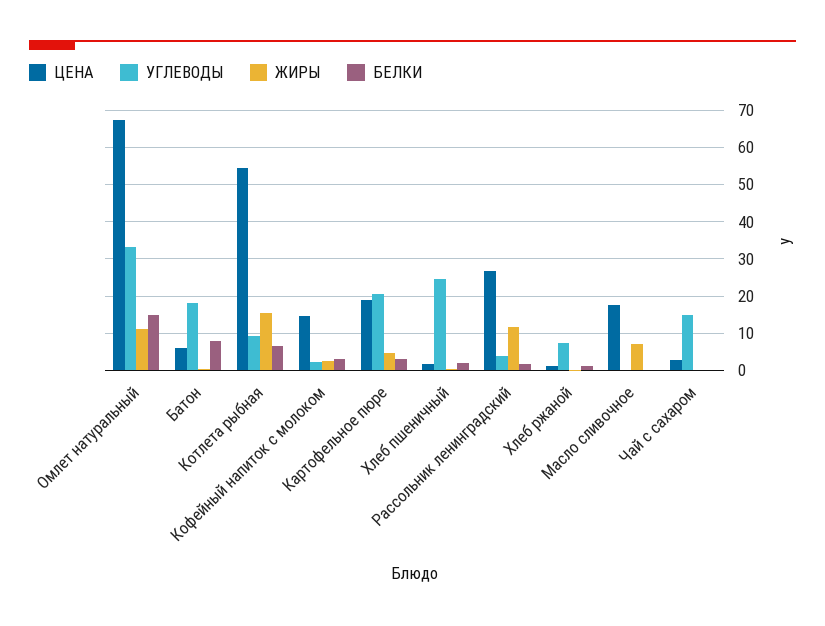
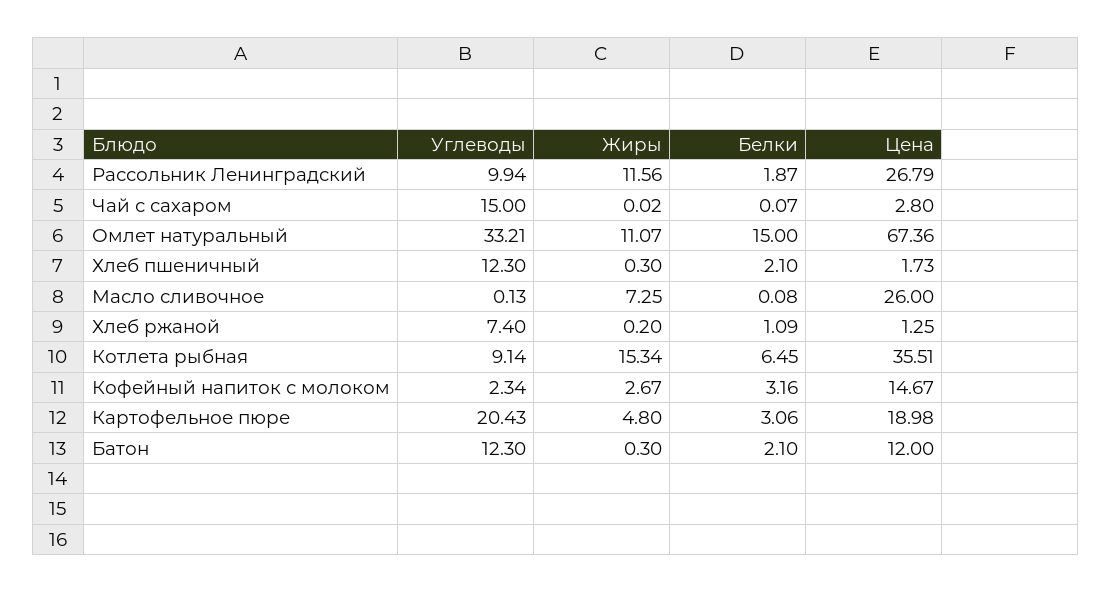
ЦЕНА, Батон: 6 -> 12
УГЛЕВОДЫ, Батон: 18 -> 12.3
БЕЛКИ, Батон: 8 -> 2.1
ЦЕНА, Котлета рыбная: 54 -> 35.51
УГЛЕВОДЫ, Хлеб пшеничный: 24 -> 12.3
УГЛЕВОДЫ, Рассольник ленинградский: 4 -> 9.94
ЦЕНА, Масло сливочное: 18 -> 26

